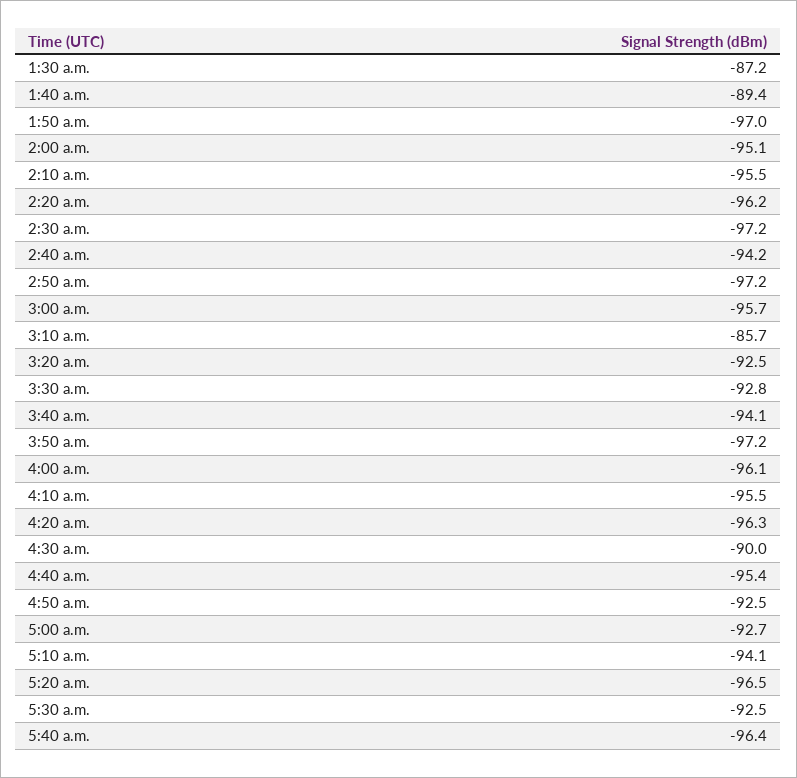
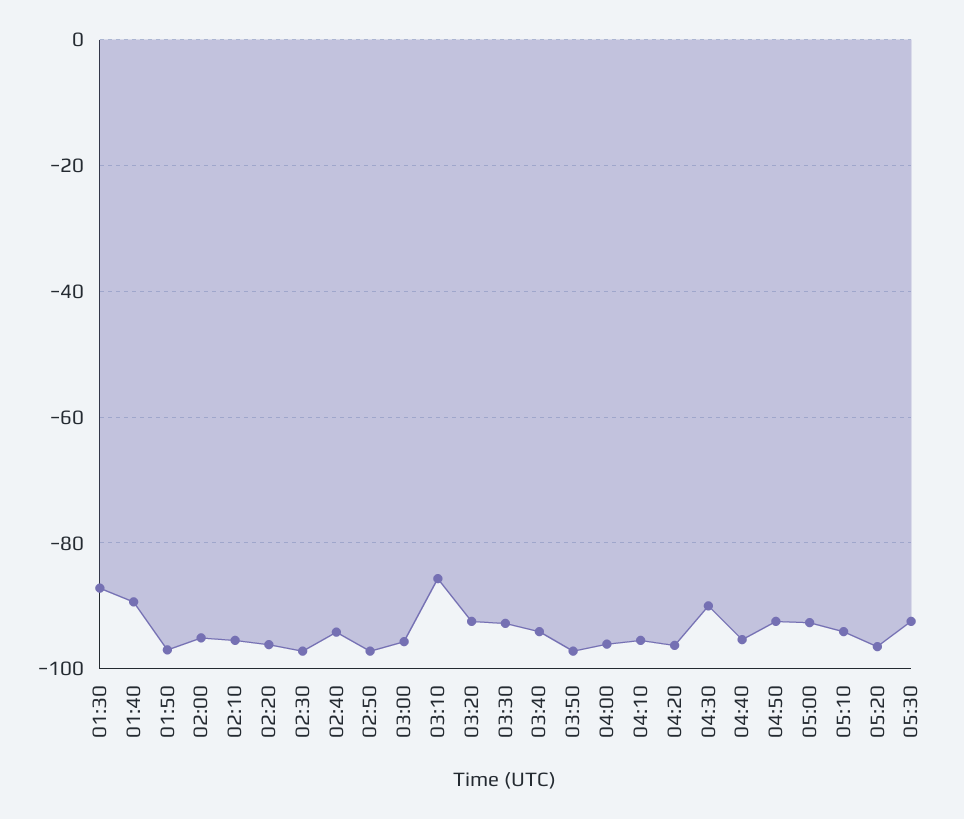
5:40 a.m.: -96.4 -> none

